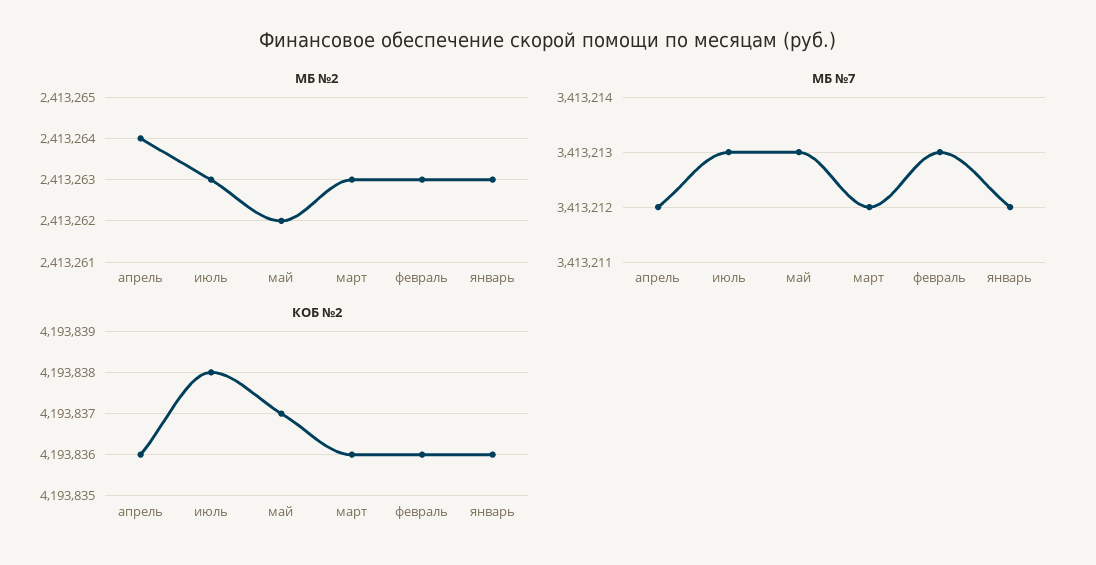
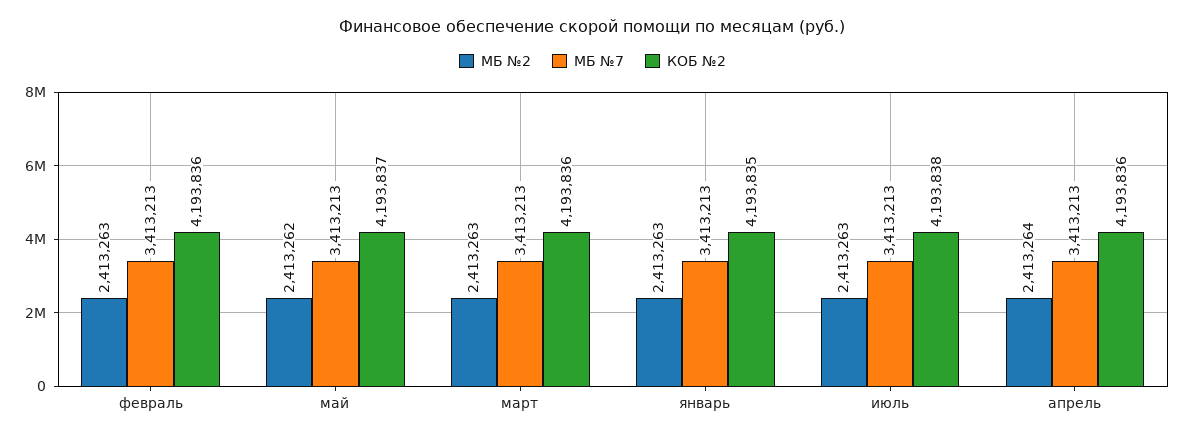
МБ №7, апрель: 3413212 -> 3413213
МБ №7, март: 3413212 -> 3413213
МБ №7, январь: 3413212 -> 3413213
КОБ №2, январь: 4193836 -> 4193835

